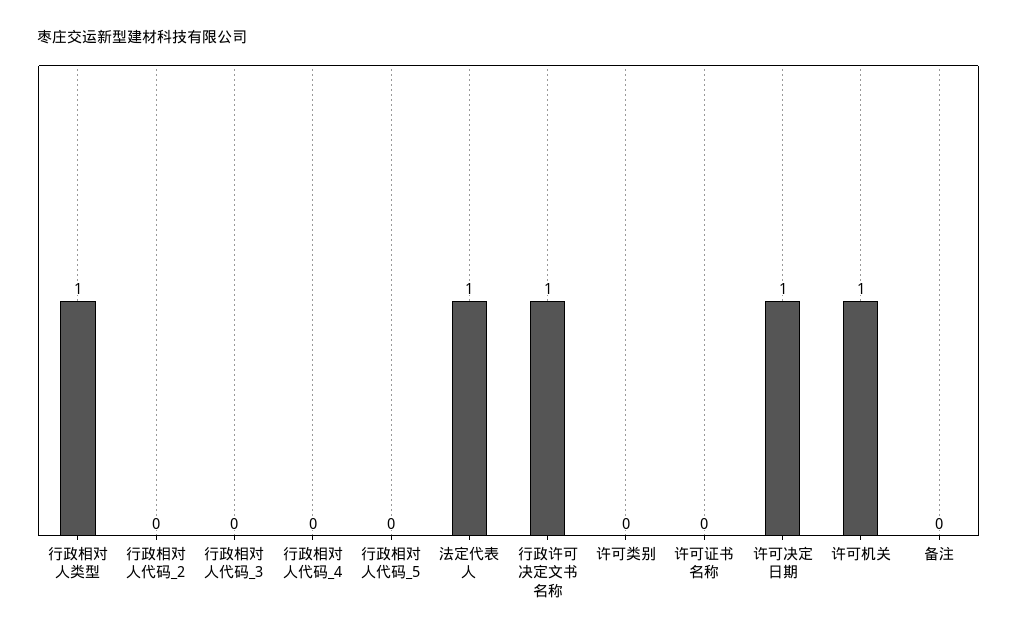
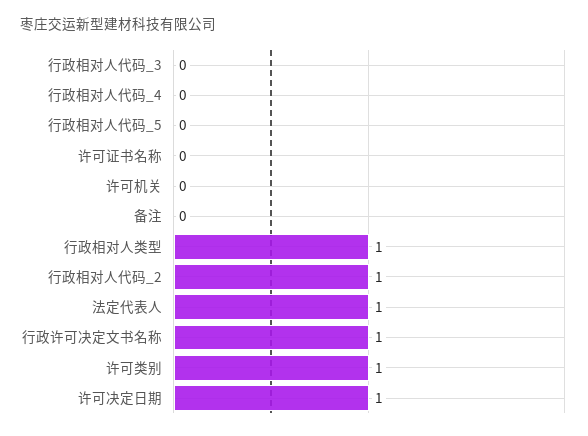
行政相对人代码_2: 0 -> 1
许可类别: 0 -> 1
许可机关: 1 -> 0

